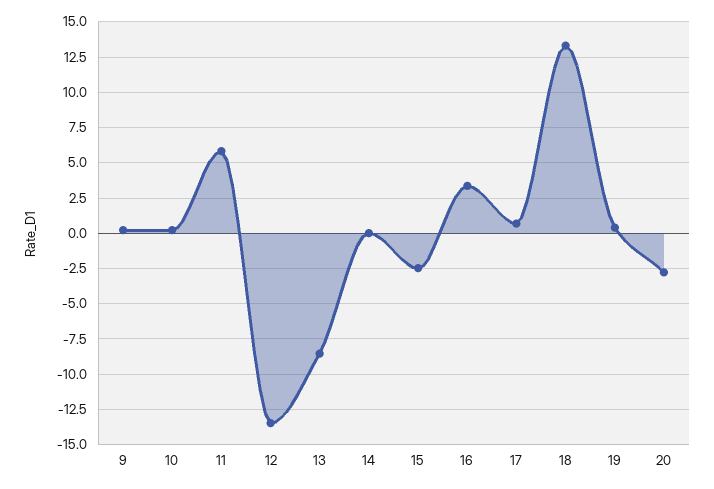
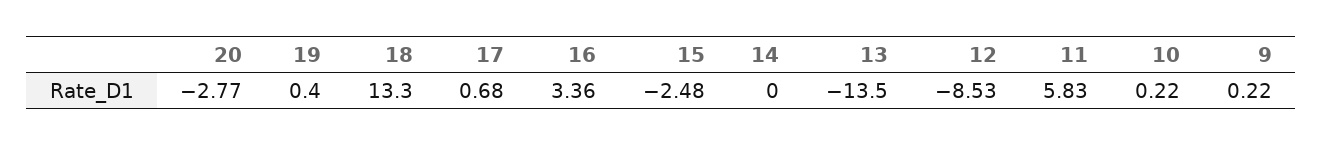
12: -13.5 -> -8.53
13: -8.5 -> -13.5

